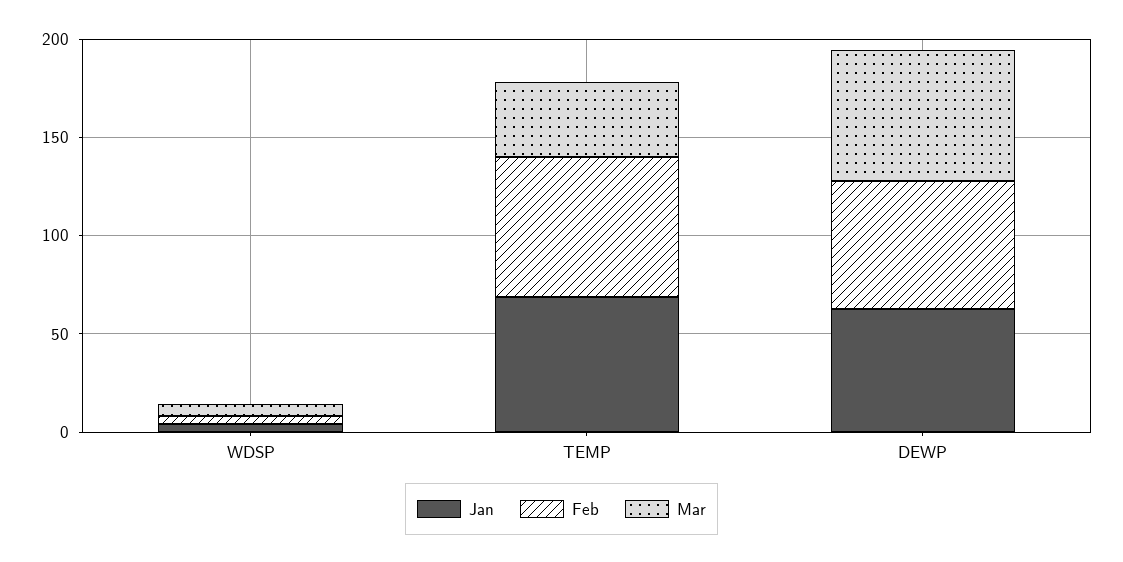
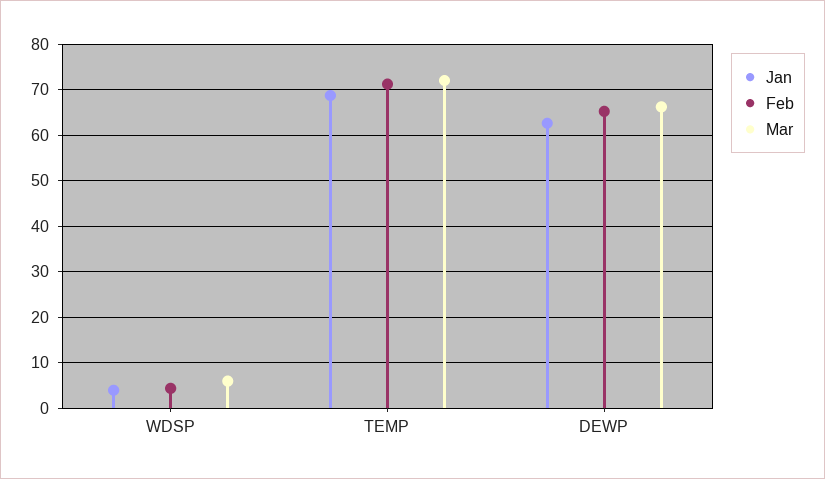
Mar, TEMP: 40 -> 72

